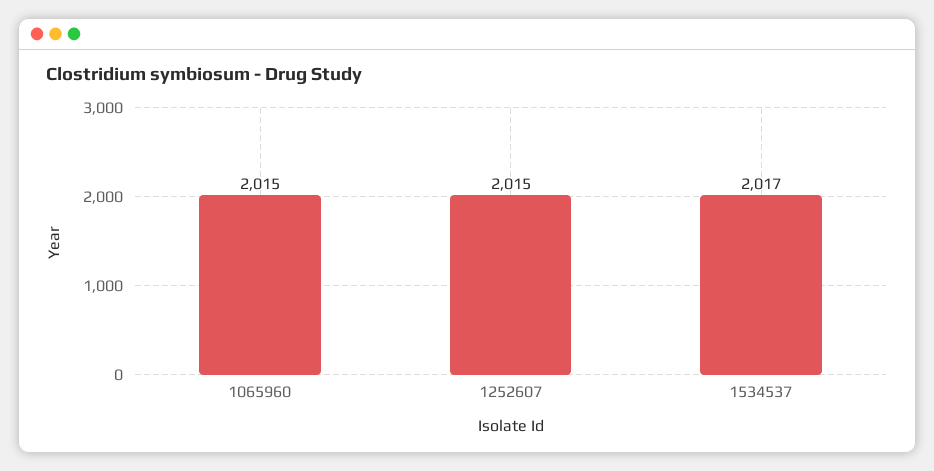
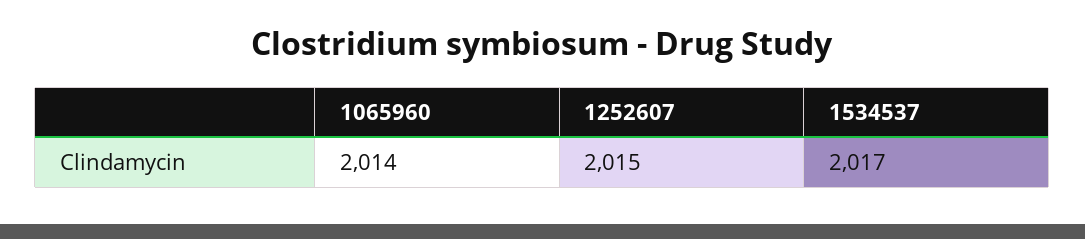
1065960: 2015 -> 2014

